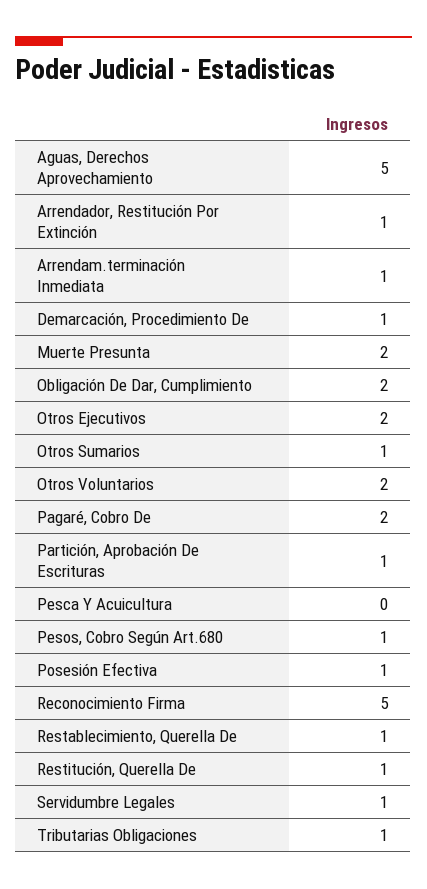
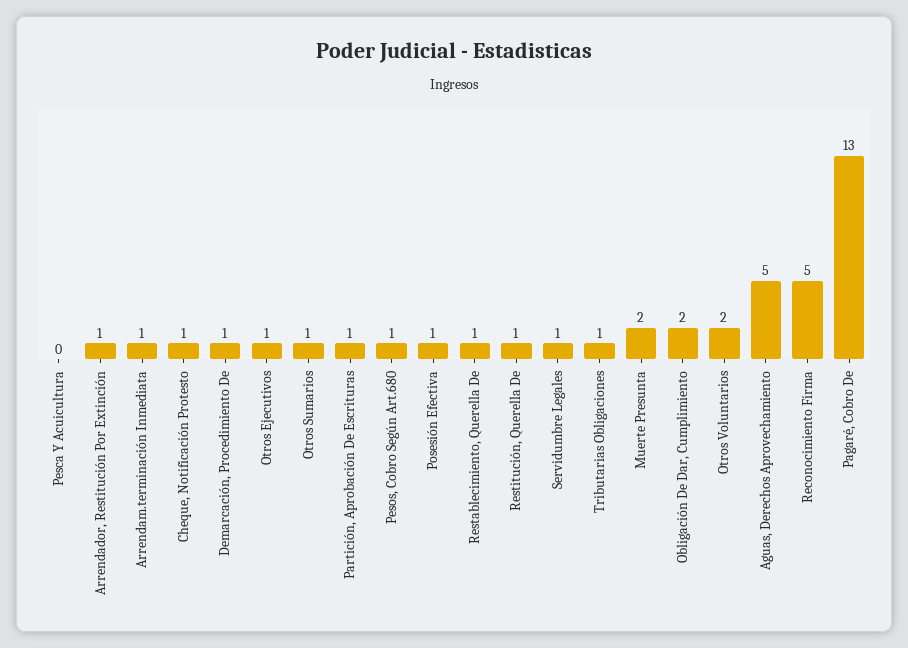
Otros Ejecutivos: 2 -> 1
Pagaré, Cobro De: 2 -> 13
Cheque, Notificación Protesto: none -> 1

